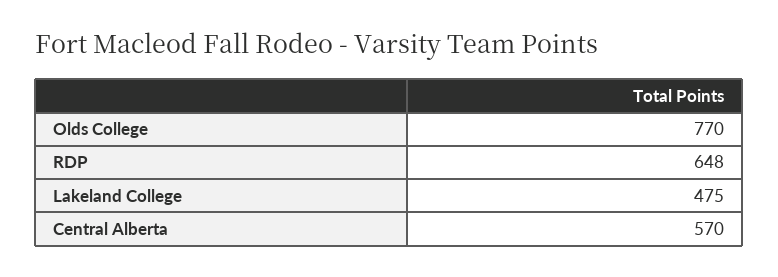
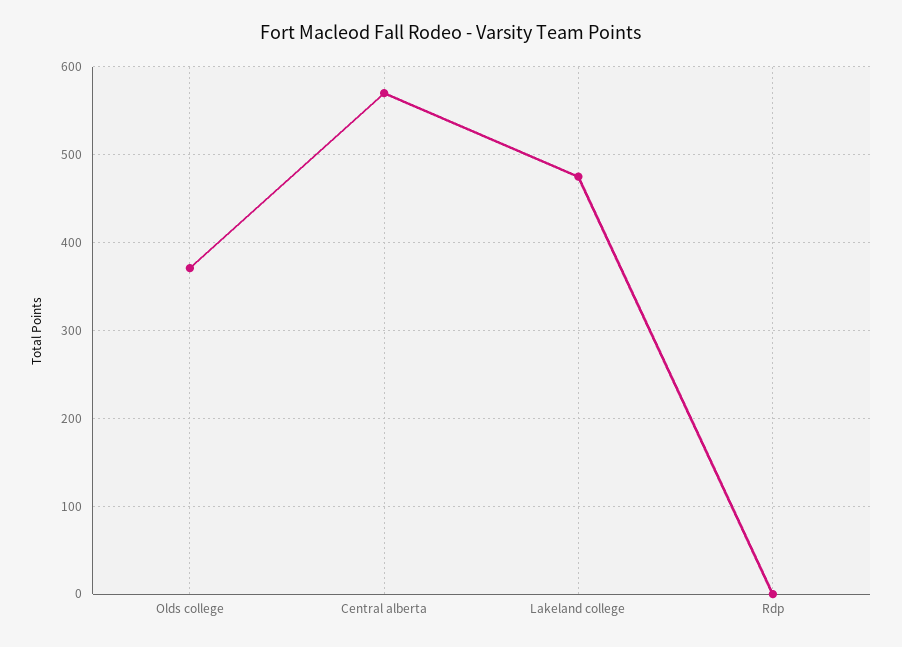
Olds College: 770 -> 370
RDP: 648 -> 0

